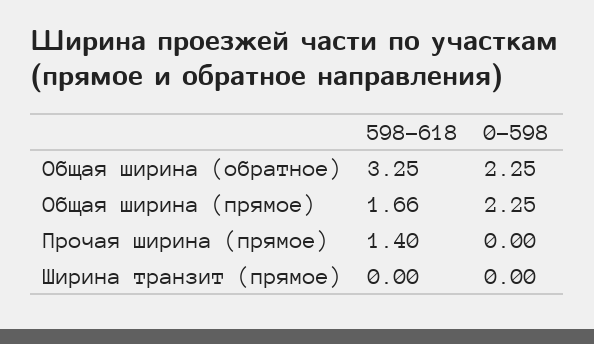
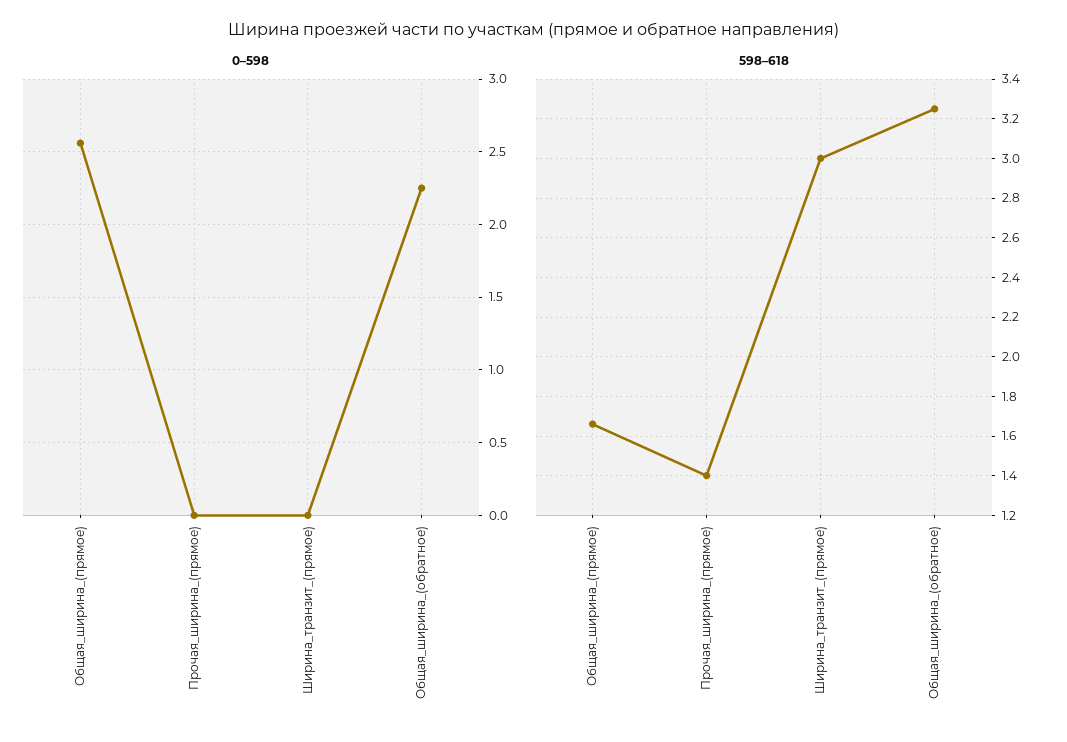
0–598, Общая ширина (прямое): 2.25 -> 2.55
598–618, Ширина транзит (прямое): 0 -> 3

